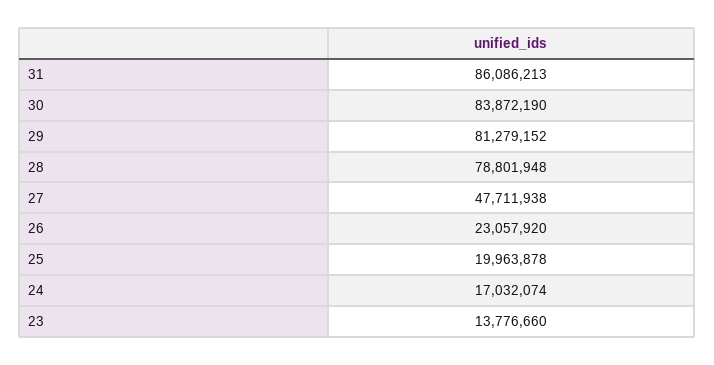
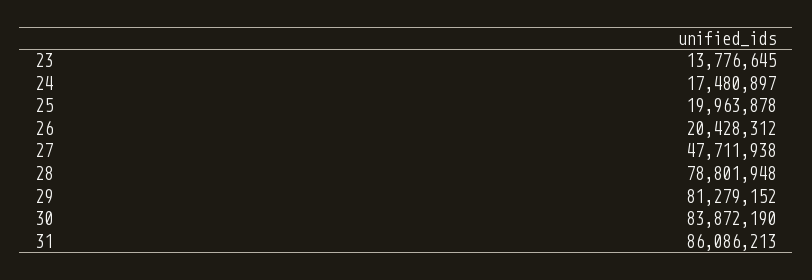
26: 23057920 -> 20428312
24: 17032074 -> 17480897
23: 13776660 -> 13776645

